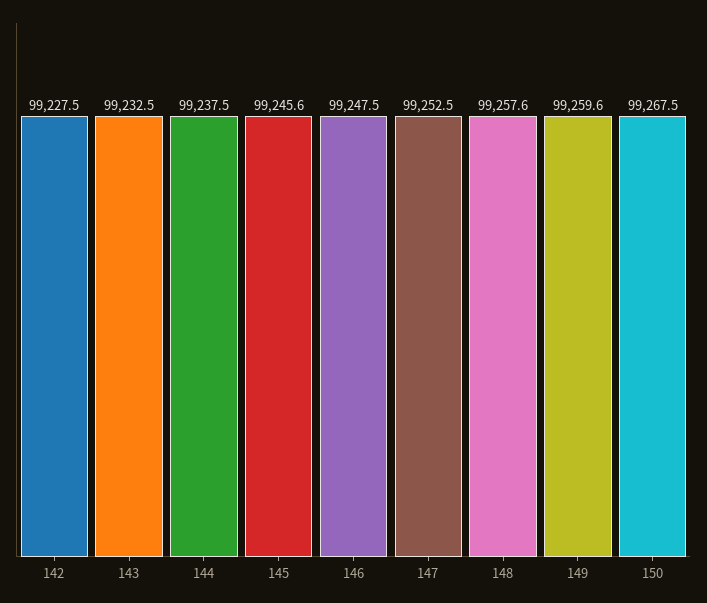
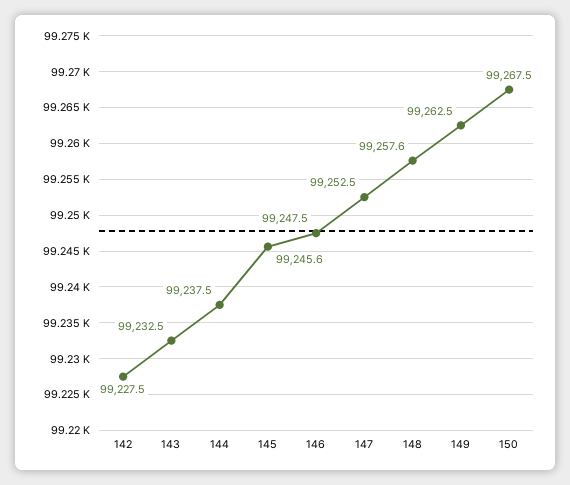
149: 99259.6 -> 99262.5

